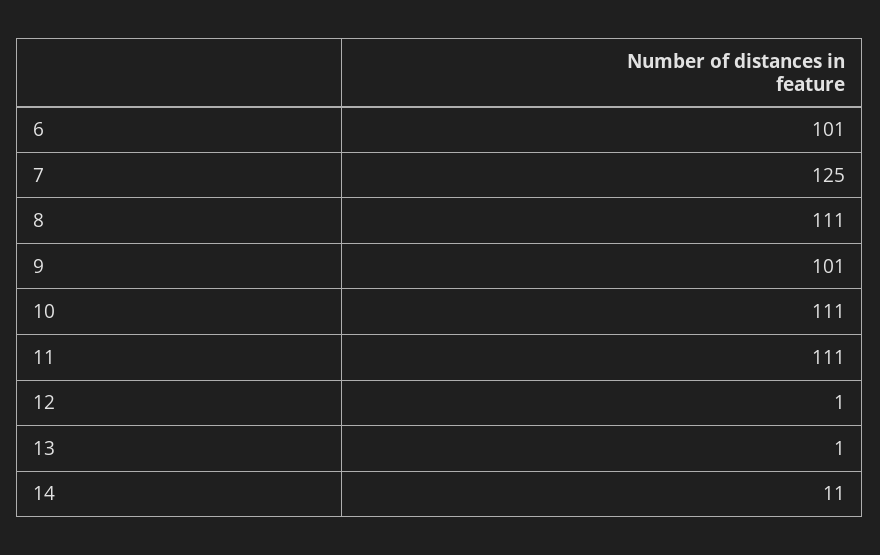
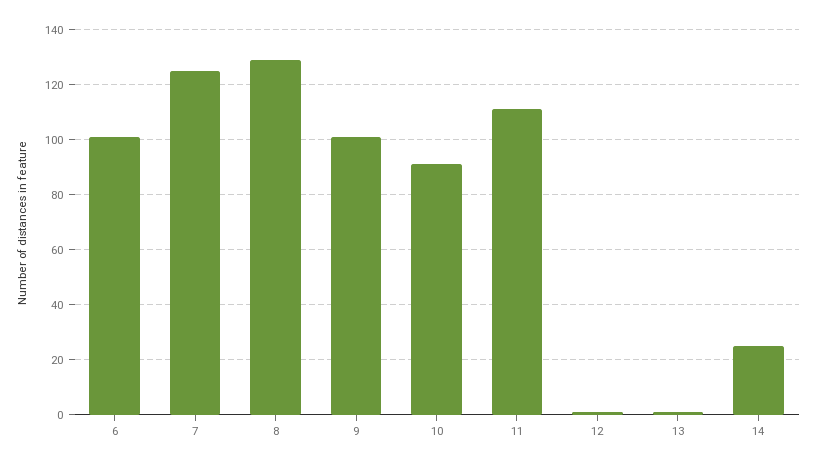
8: 111 -> 130
10: 111 -> 90
14: 11 -> 25

